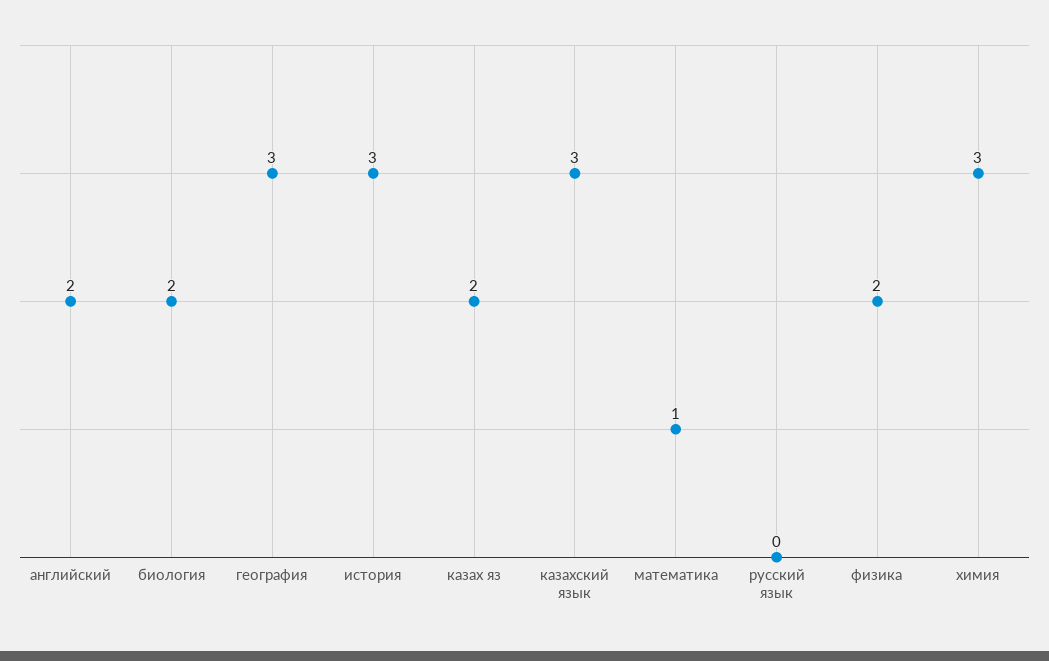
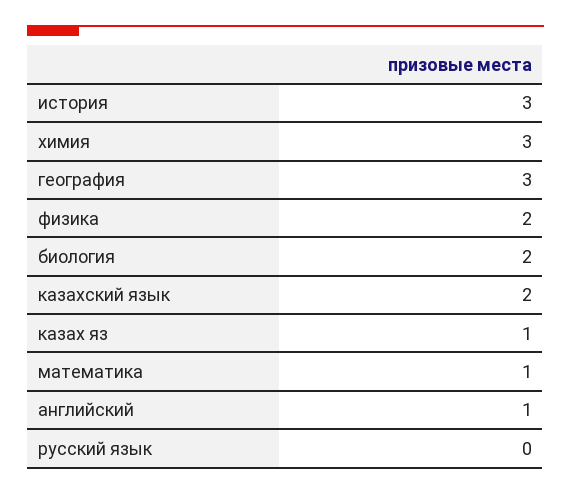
английский: 2 -> 1
казах яз: 2 -> 1
казахский язык: 3 -> 2

